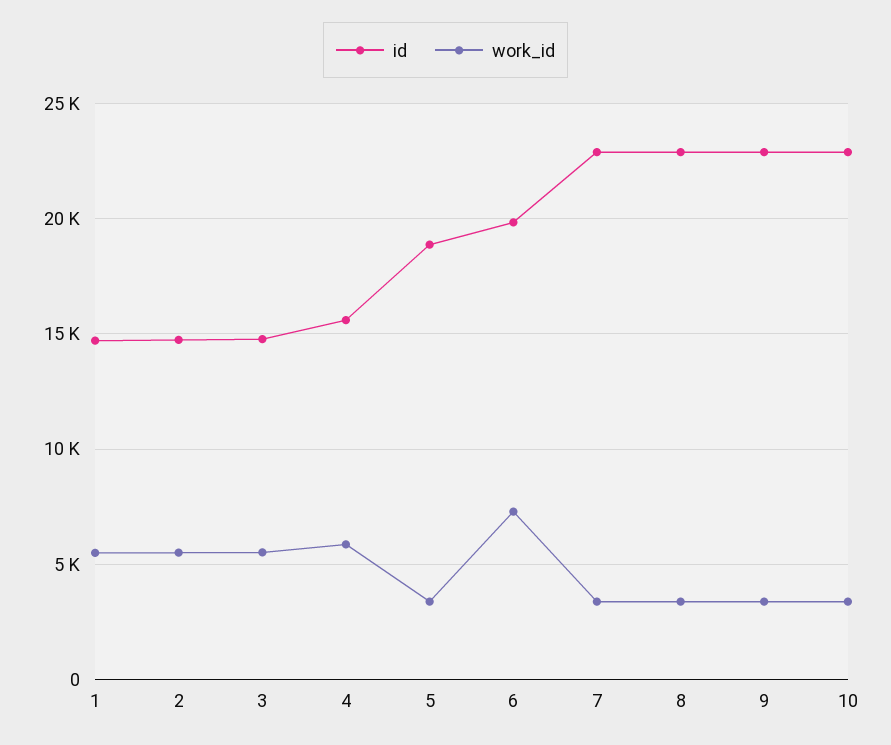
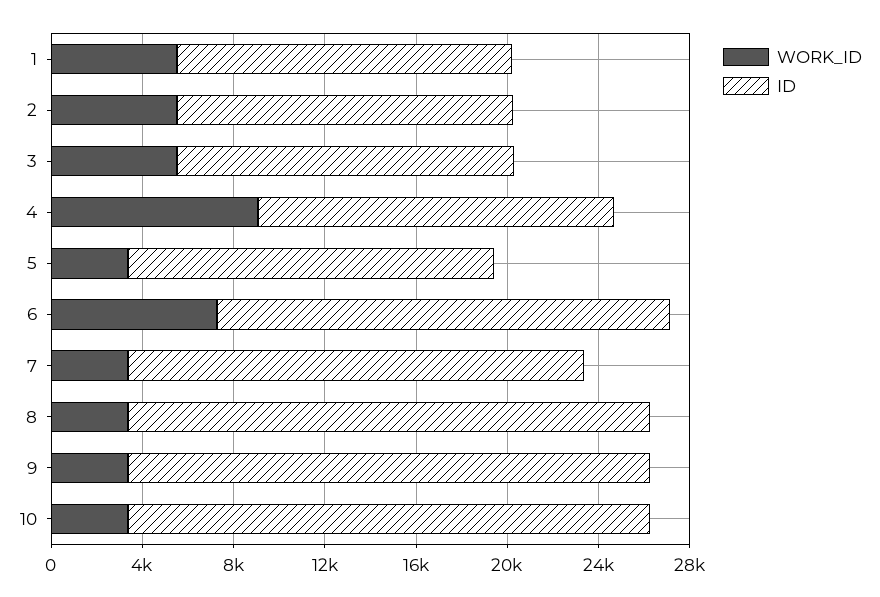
work_id, 4: 6000 -> 9000
id, 5: 19000 -> 16000
id, 7: 23000 -> 20000

